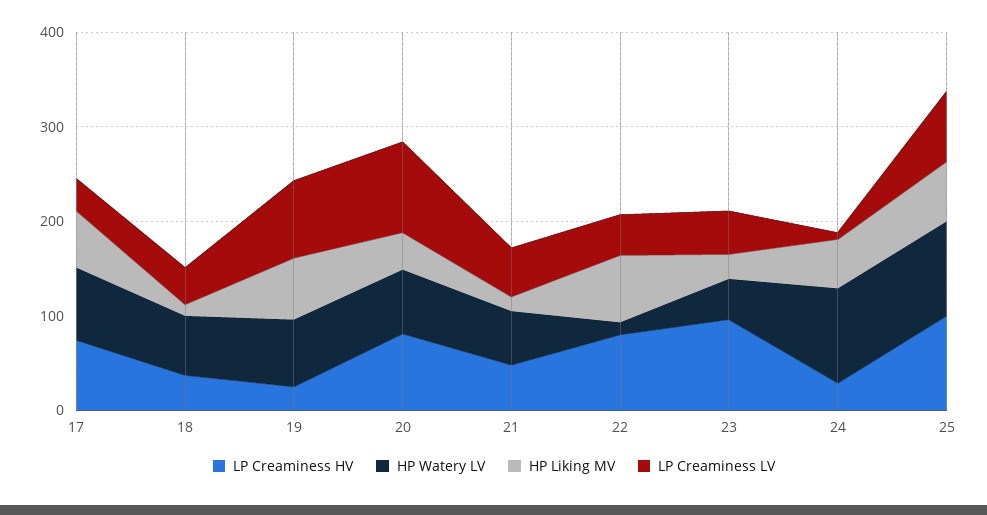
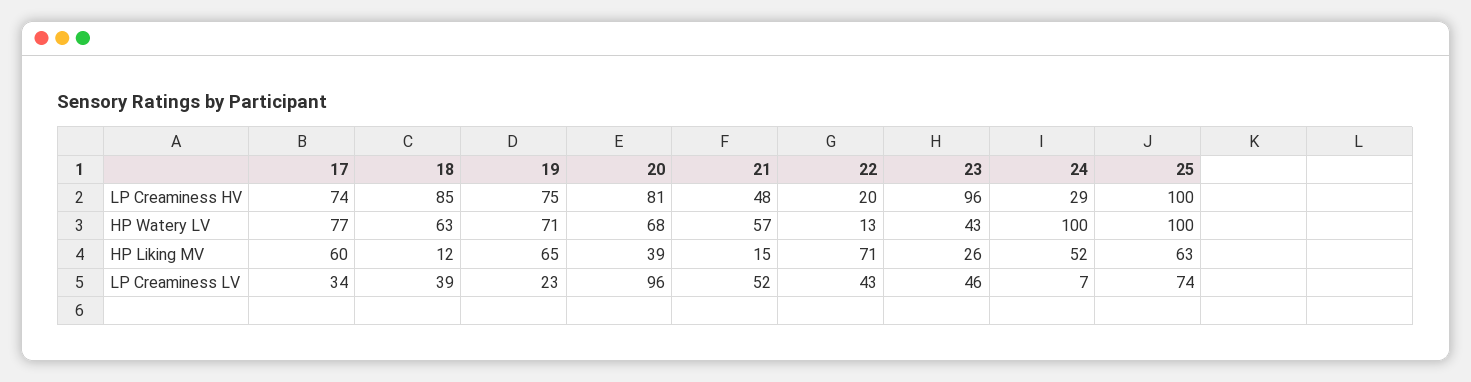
LP Creaminess HV, 18: 40 -> 85
LP Creaminess HV, 19: 20 -> 75
LP Creaminess LV, 19: 80 -> 23
LP Creaminess HV, 22: 80 -> 20

